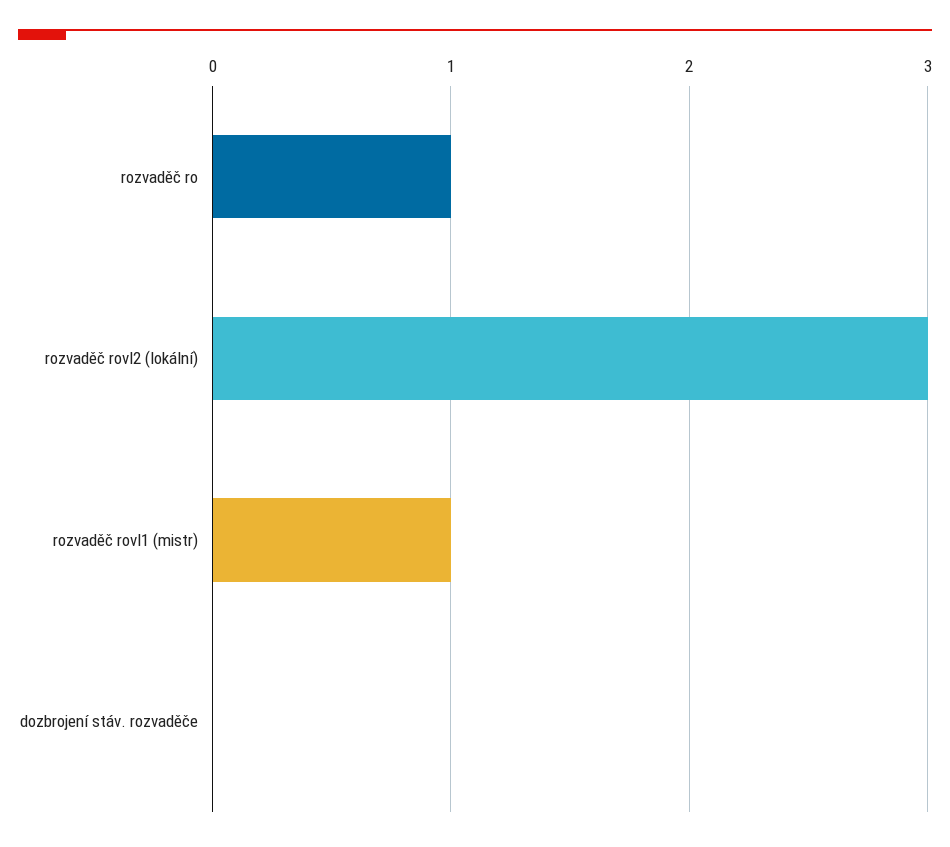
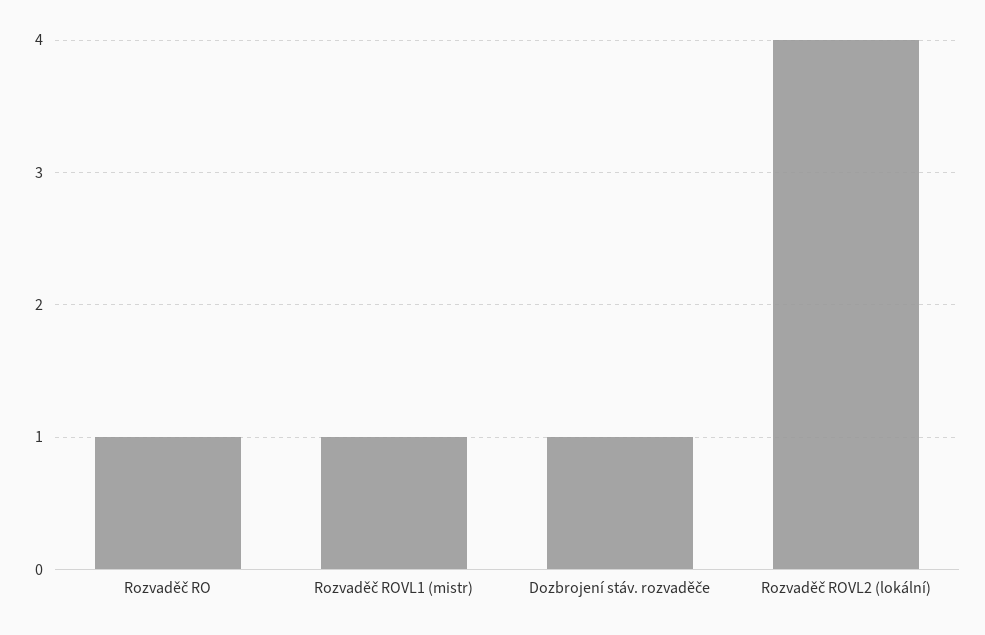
rozvaděč rovl2 (lokální): 3 -> 4
dozbrojení stáv. rozvaděče: 0 -> 1

